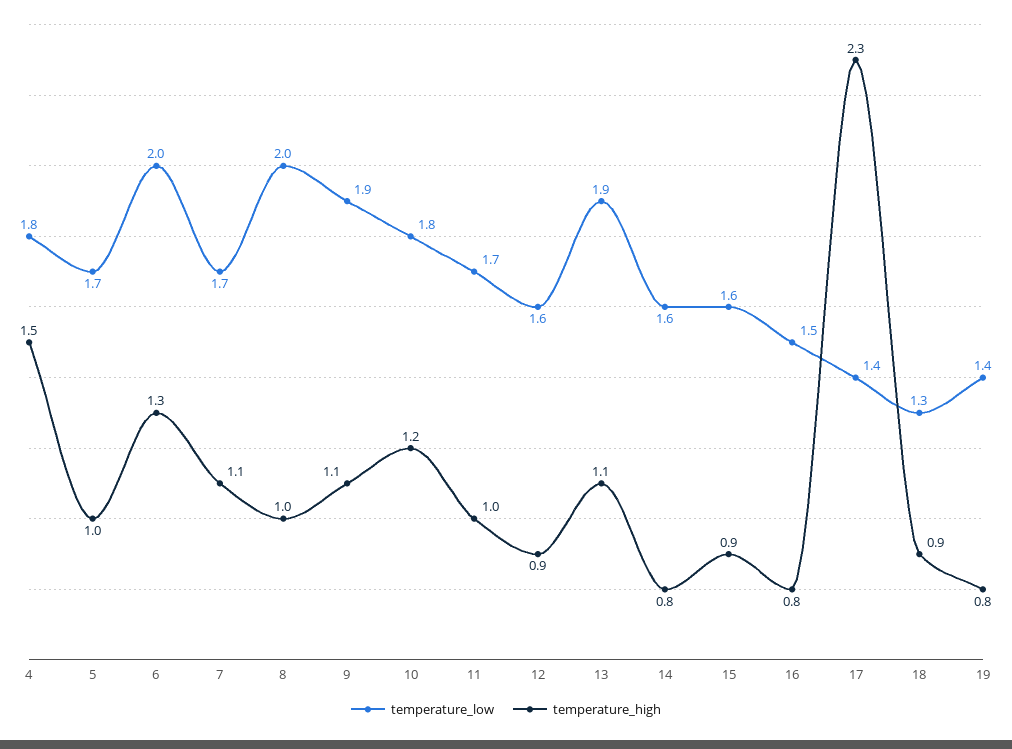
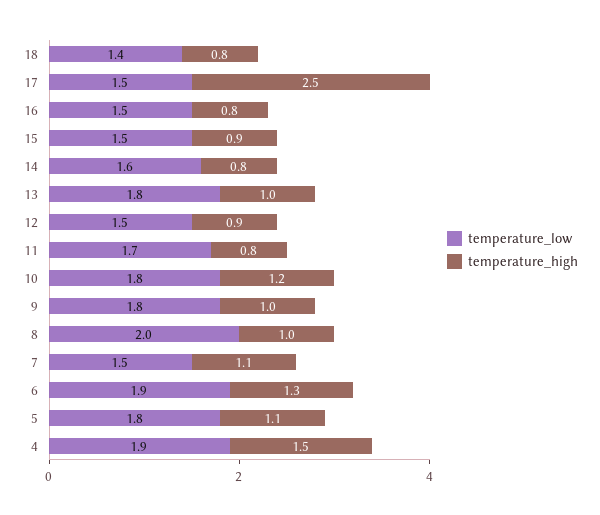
temperature_low, 4: 1.8 -> 1.9
temperature_low, 5: 1.7 -> 1.8
temperature_high, 5: 1 -> 1.1
temperature_low, 6: 2 -> 1.9
temperature_low, 7: 1.7 -> 1.5
temperature_low, 9: 1.9 -> 1.8
temperature_high, 9: 1.1 -> 1
temperature_high, 11: 1 -> 0.8
temperature_low, 12: 1.6 -> 1.5
temperature_low, 13: 1.9 -> 1.8
temperature_high, 13: 1.1 -> 1
temperature_low, 15: 1.6 -> 1.5
temperature_low, 17: 1.4 -> 1.5
temperature_high, 17: 2.3 -> 2.5
temperature_low, 18: 1.3 -> 1.4
temperature_high, 18: 0.9 -> 0.8
temperature_low, 19: 1.4 -> none
temperature_high, 19: 0.8 -> none

